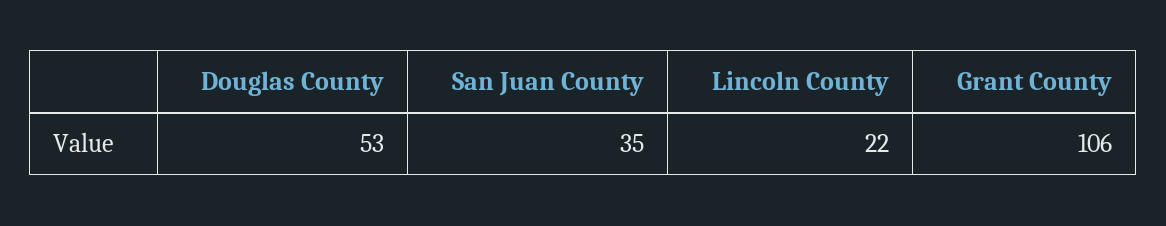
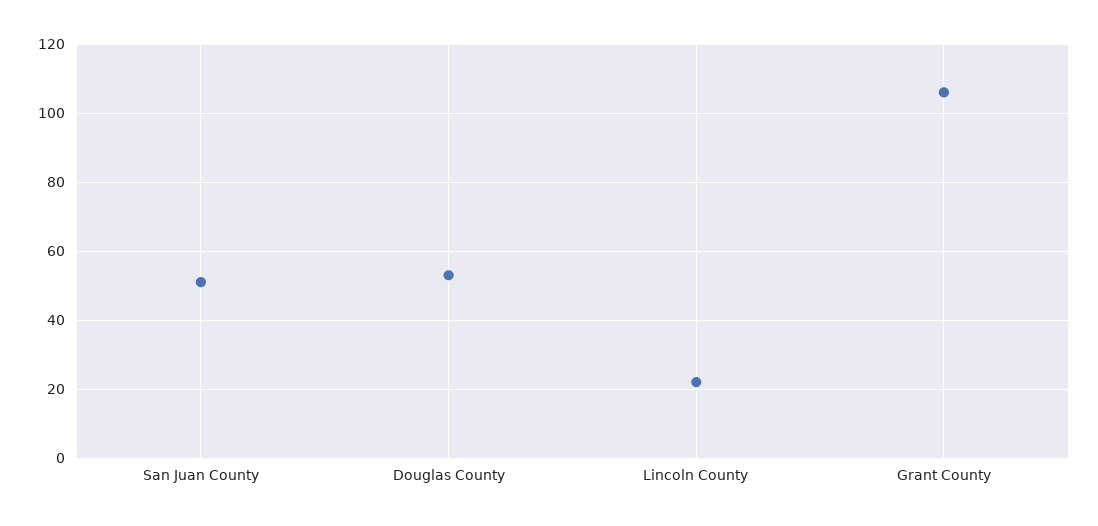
San Juan County: 35 -> 50

